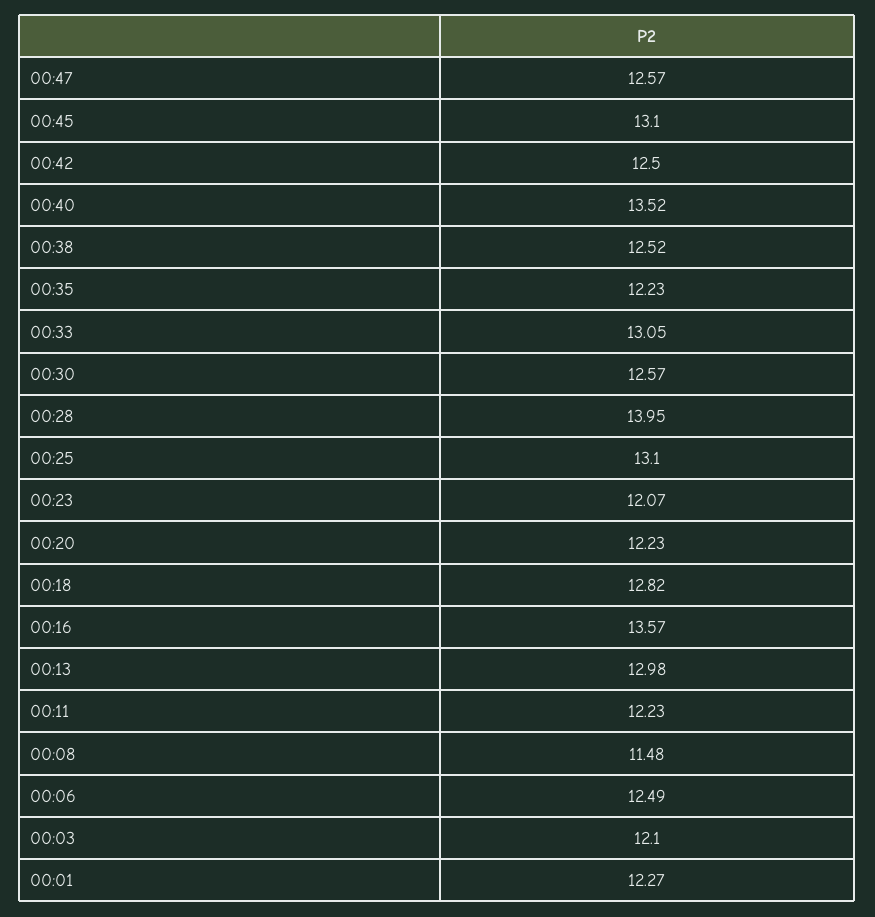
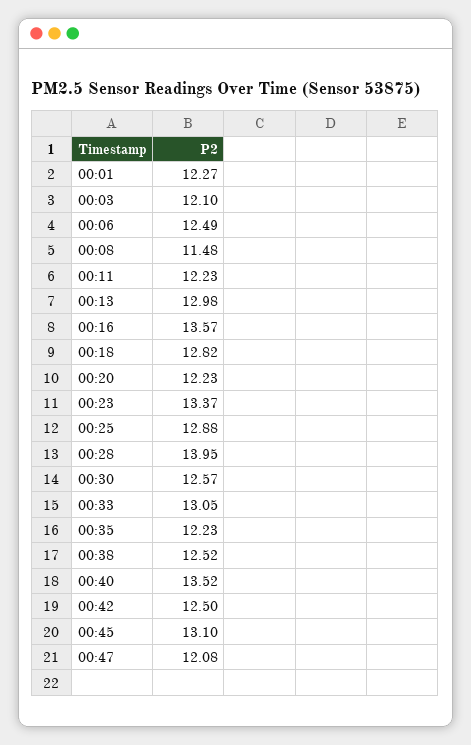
00:47: 12.57 -> 12.08
00:25: 13.1 -> 12.88
00:23: 12.07 -> 13.37

